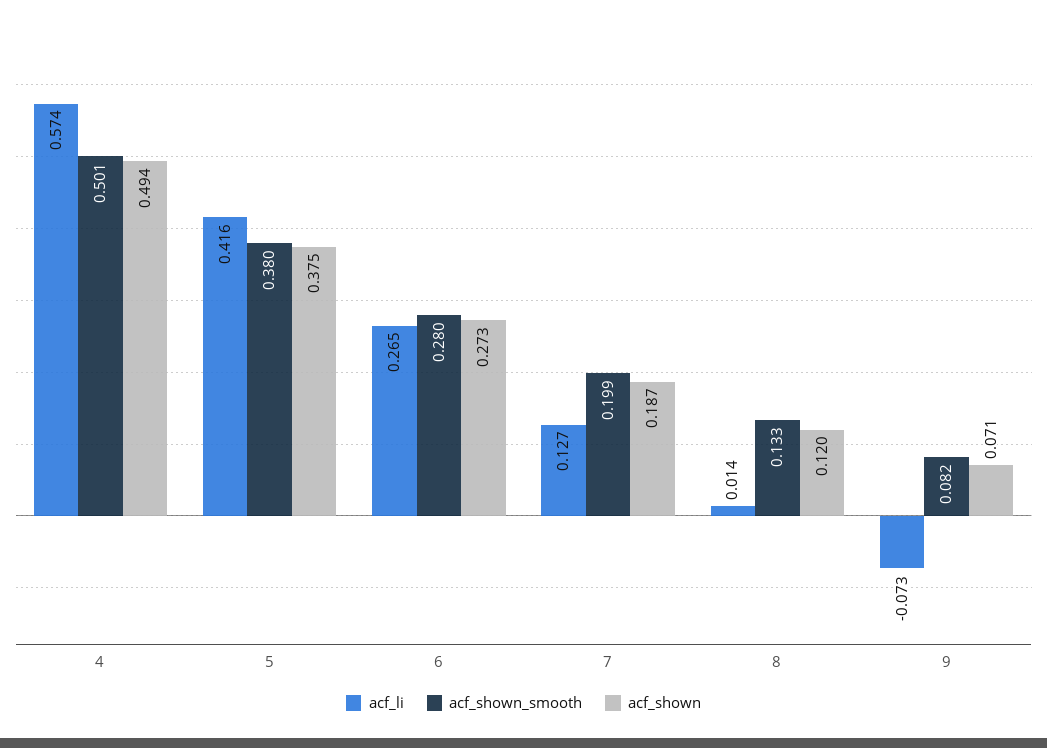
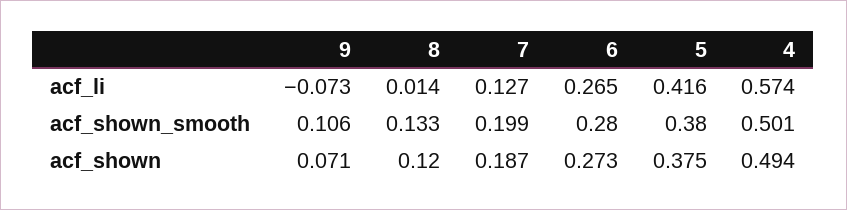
acf_shown_smooth, 9: 0.082 -> 0.106

